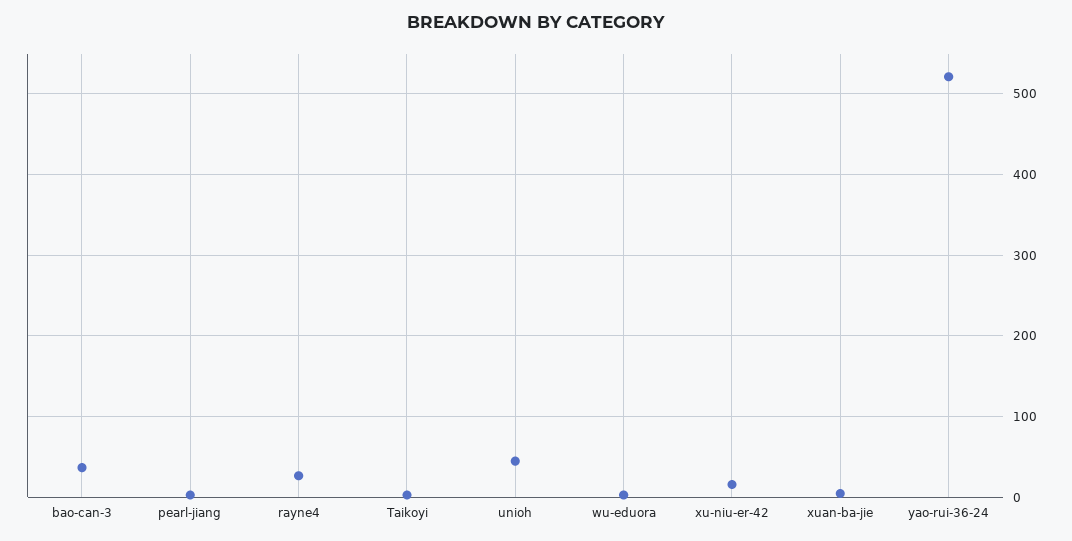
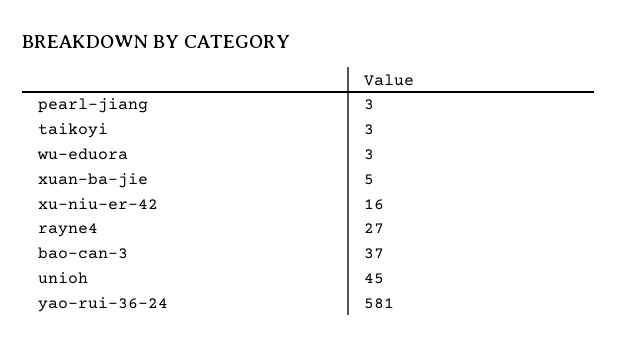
yao-rui-36-24: 520 -> 581

